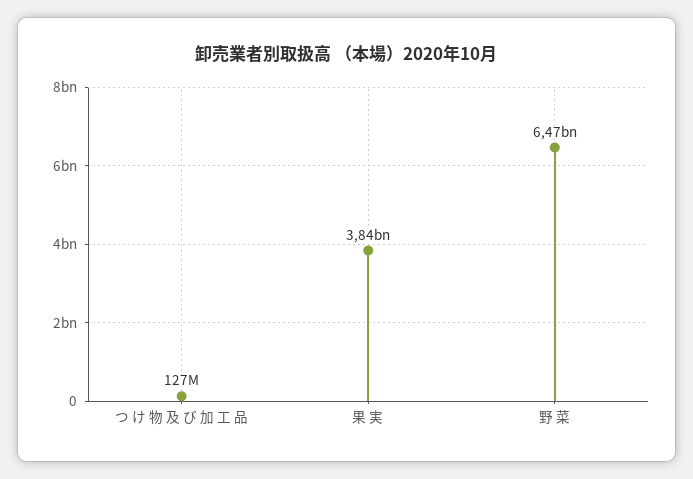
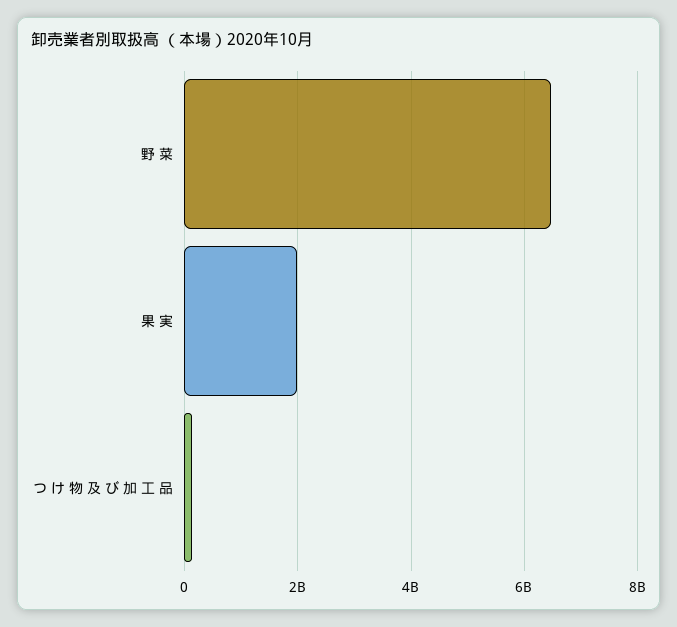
果 実: 3840000000 -> 2000000000

